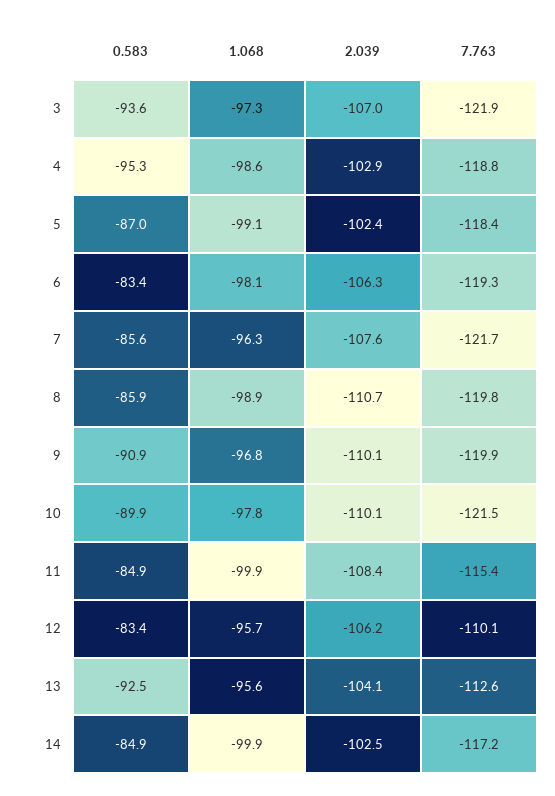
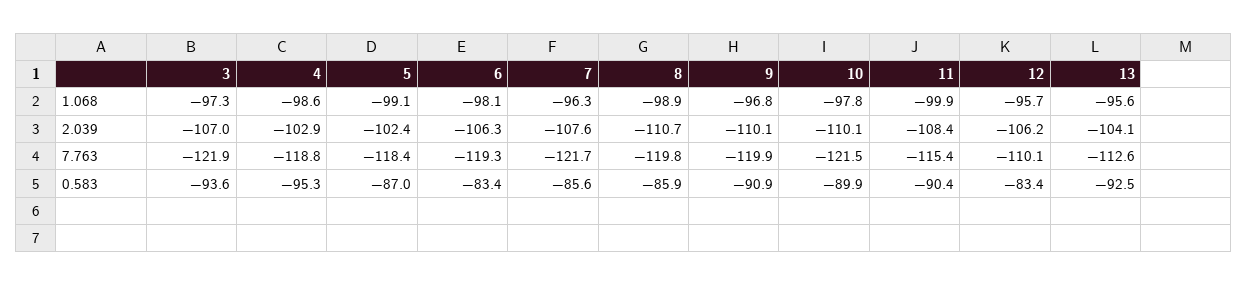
0.583, 11: -84.9 -> -90.4
0.583, 14: -84.9 -> none
1.068, 14: -99.9 -> none
2.039, 14: -102.5 -> none
7.763, 14: -117.2 -> none

